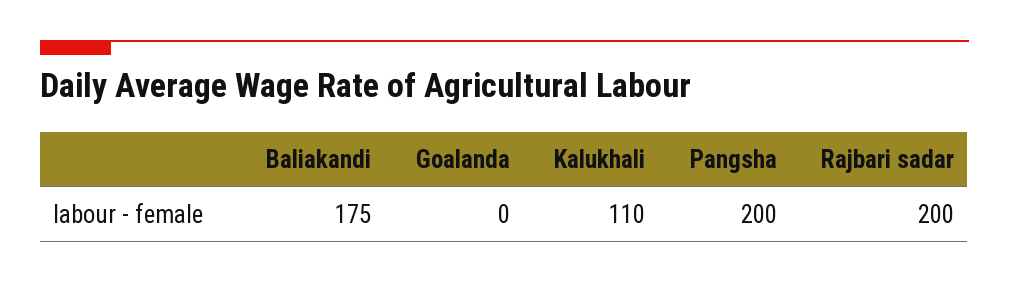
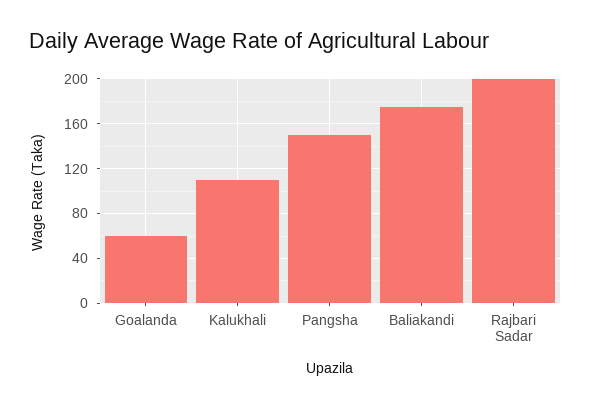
Goalanda: 0 -> 60
Pangsha: 200 -> 150

